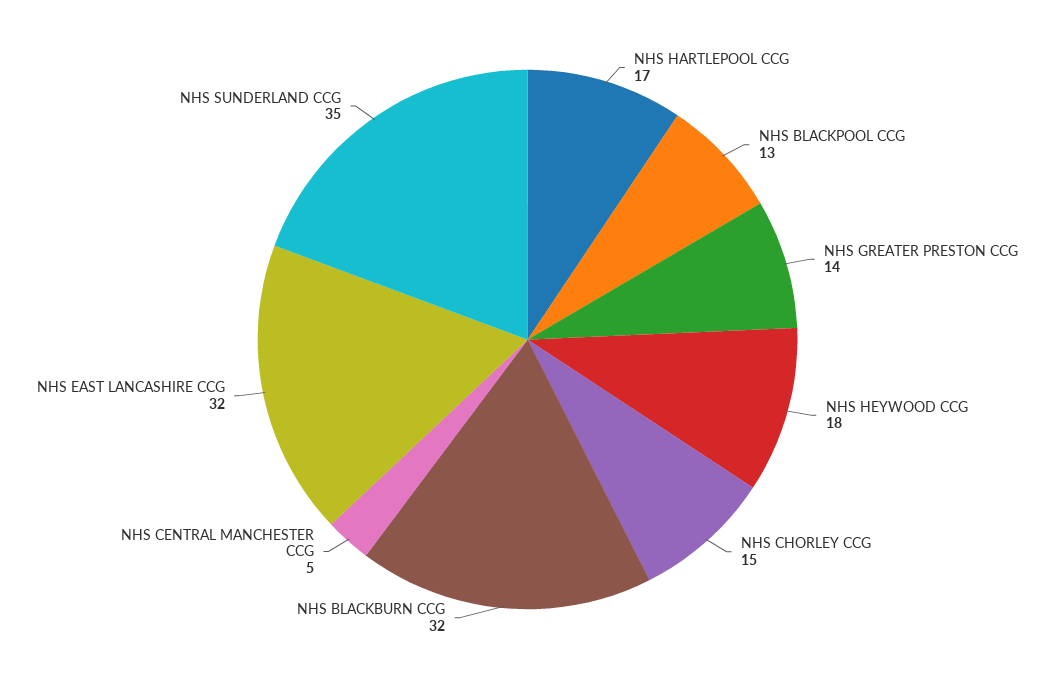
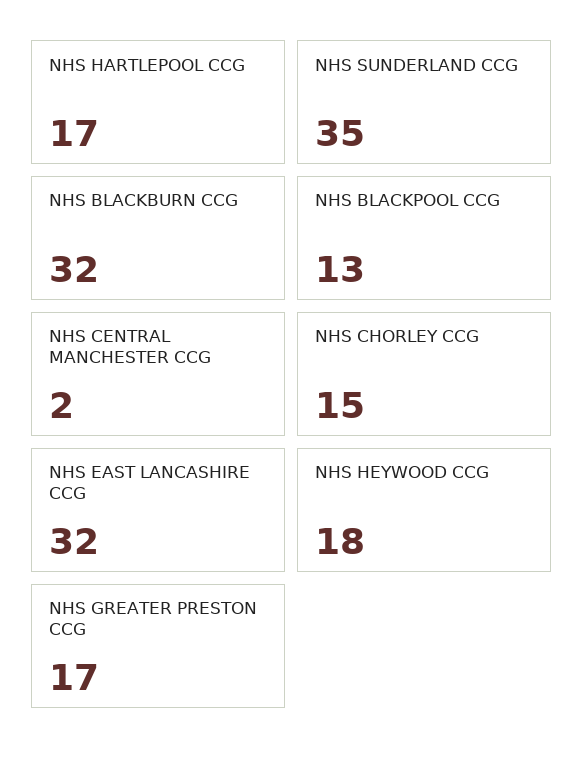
NHS GREATER PRESTON CCG: 14 -> 17
NHS CENTRAL MANCHESTER CCG: 5 -> 2

